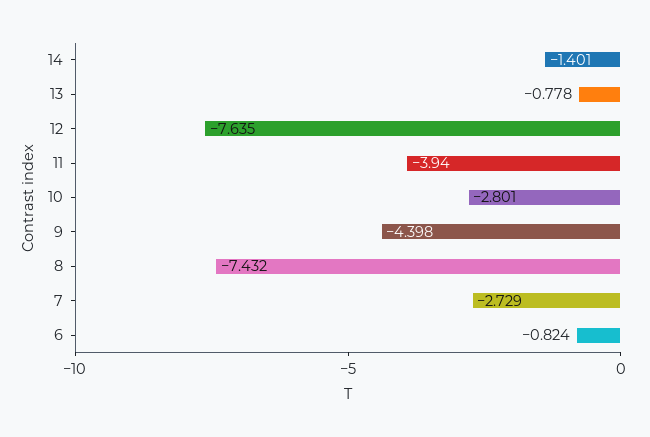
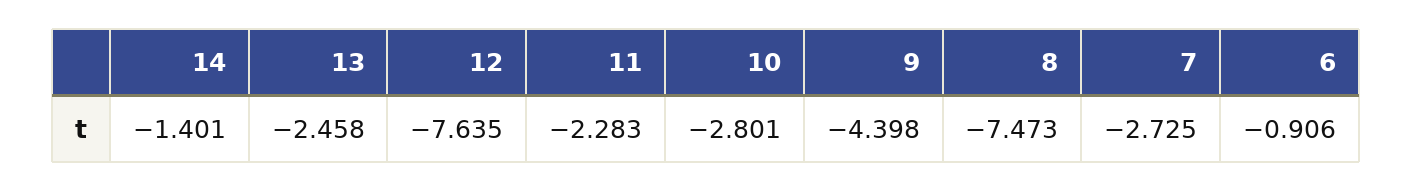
13: -0.778 -> -2.458
11: -3.94 -> -2.283
8: -7.432 -> -7.473
7: -2.729 -> -2.725
6: -0.824 -> -0.906

